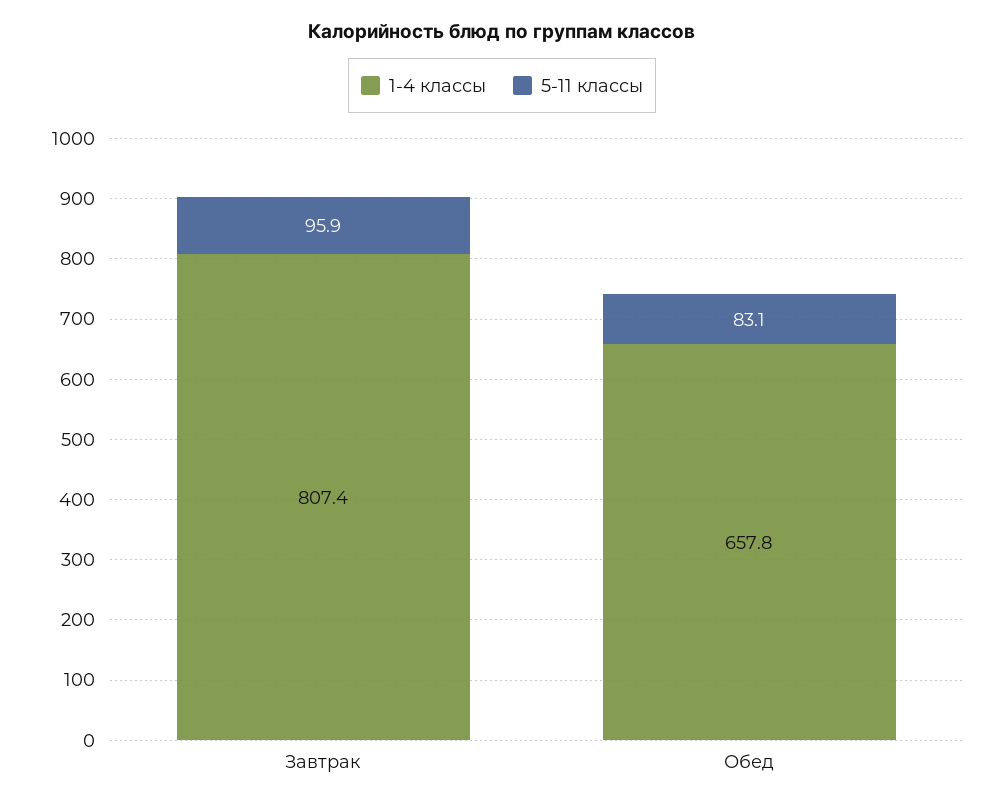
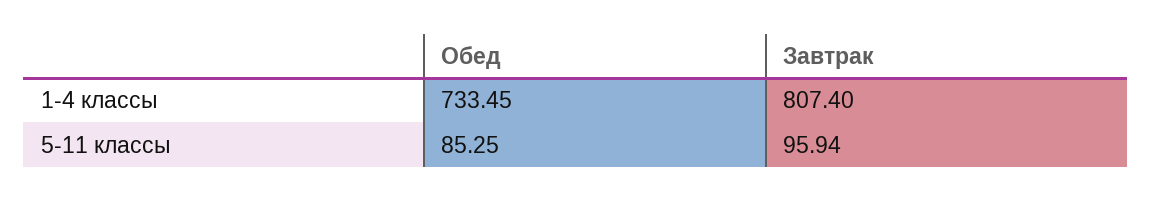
1-4 классы, Обед: 657.8 -> 733.45
5-11 классы, Обед: 83.1 -> 85.25

